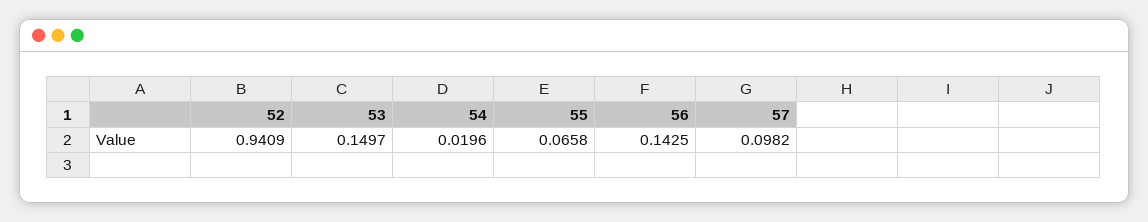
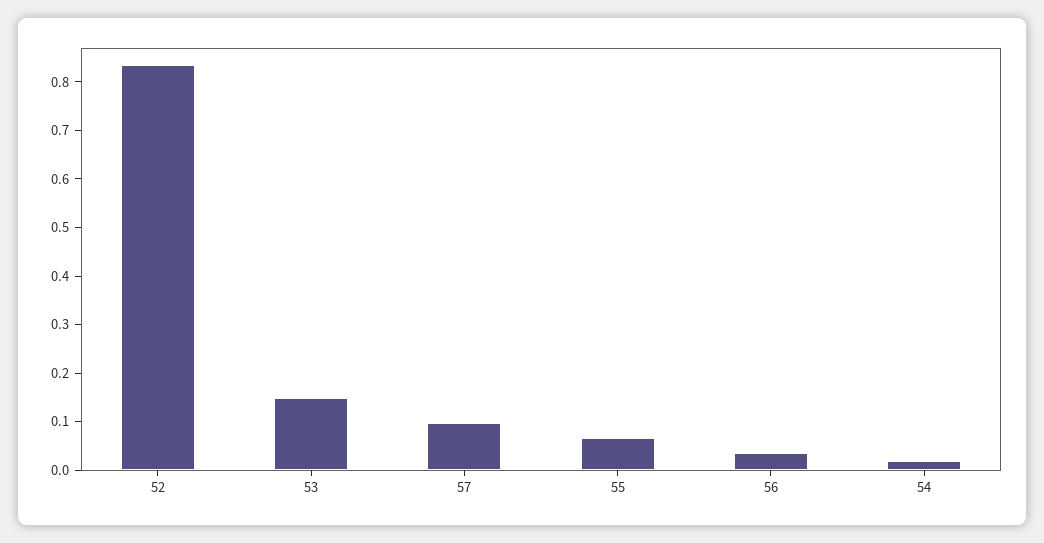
52: 0.9409 -> 0.84
56: 0.1425 -> 0.04

